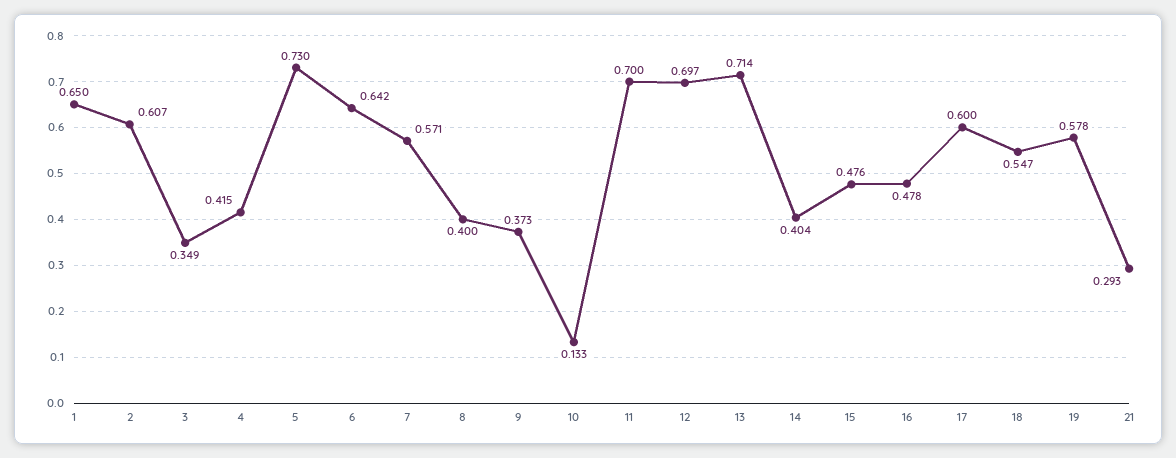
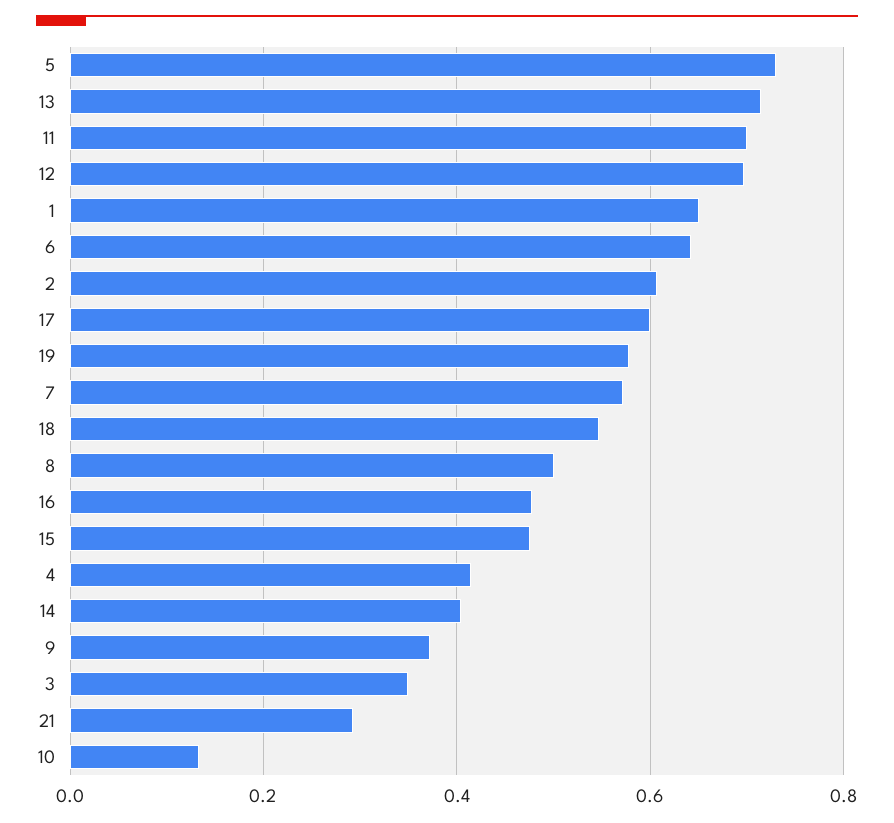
8: 0.4 -> 0.5

